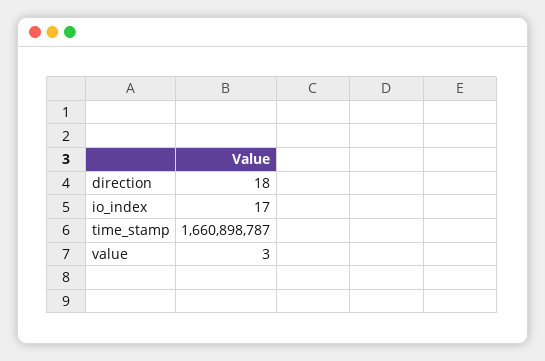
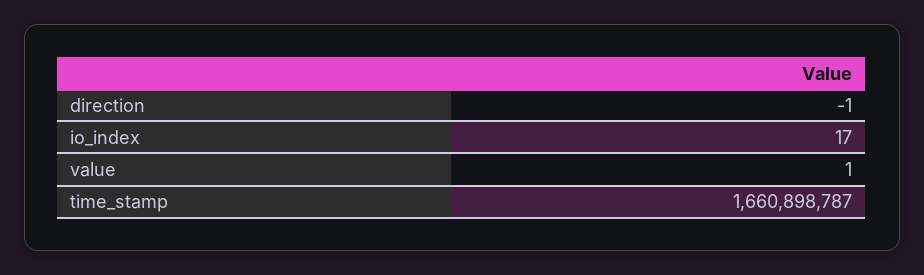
direction: 18 -> -1
value: 3 -> 1

